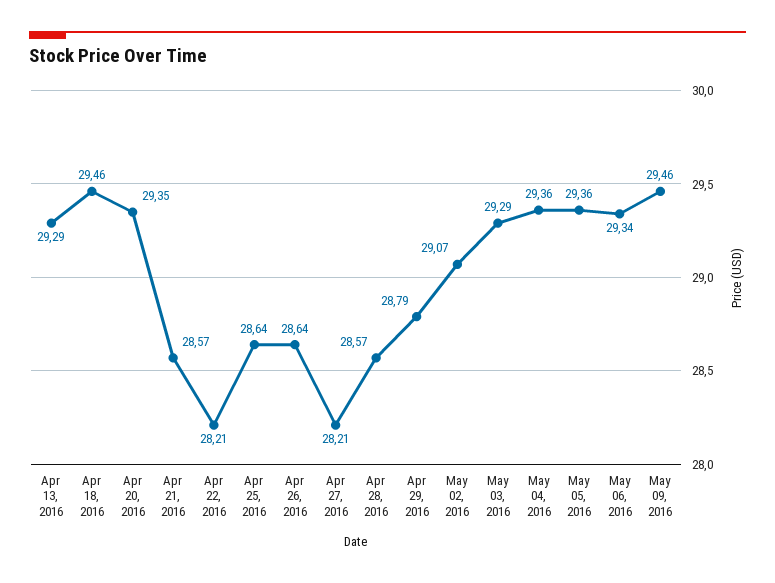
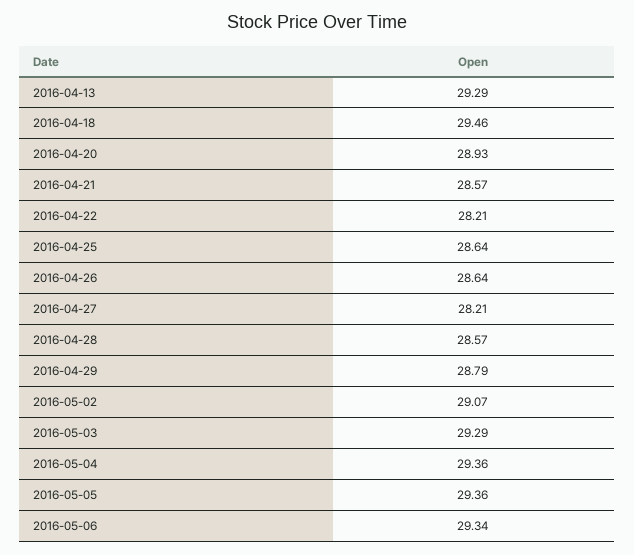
Apr 20, 2016: 29.35 -> 28.93
May 09, 2016: 29.46 -> none

